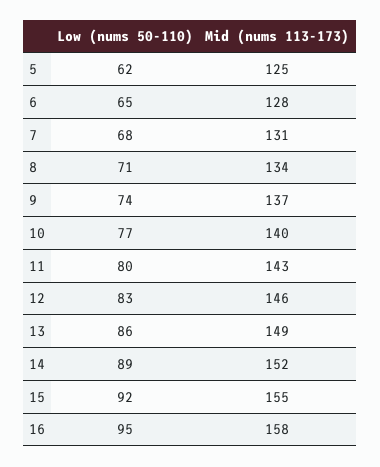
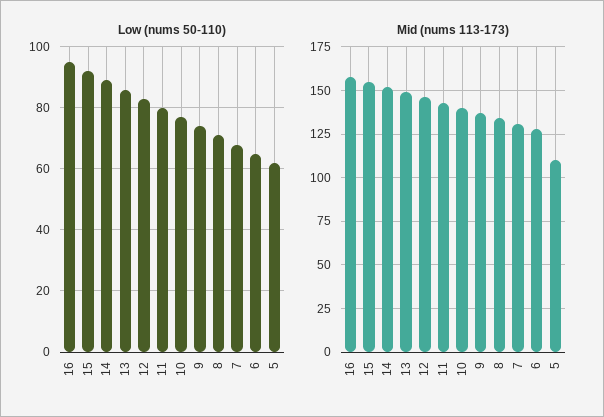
Mid (nums 113-173), 5: 125 -> 110

